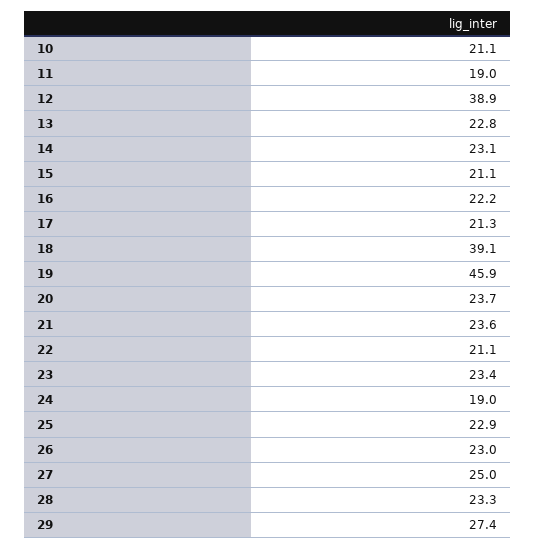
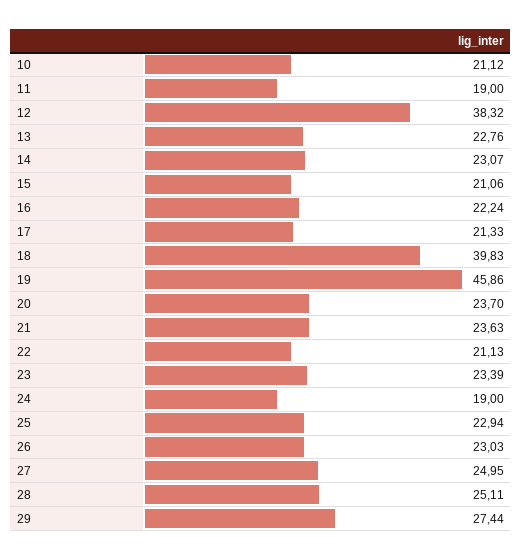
12: 38.9 -> 38.32
18: 39.1 -> 39.83
28: 23.3 -> 25.11

